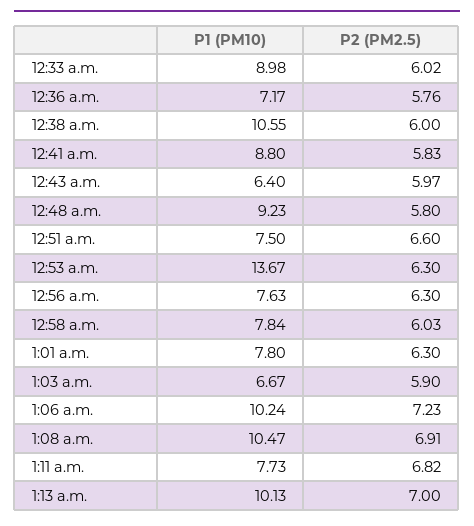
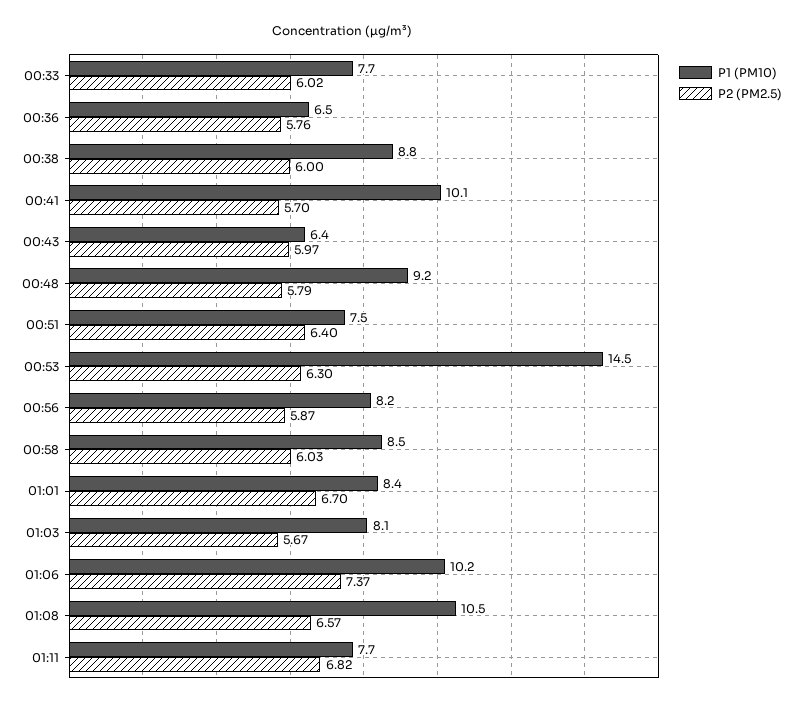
P1 (PM10), 12:33 a.m.: 8.98 -> 7.7
P1 (PM10), 12:36 a.m.: 7.17 -> 6.5
P1 (PM10), 12:38 a.m.: 10.55 -> 8.8
P1 (PM10), 12:41 a.m.: 8.8 -> 10.1
P2 (PM2.5), 12:41 a.m.: 5.83 -> 5.7
P2 (PM2.5), 12:48 a.m.: 5.8 -> 5.79
P2 (PM2.5), 12:51 a.m.: 6.6 -> 6.4
P1 (PM10), 12:53 a.m.: 13.67 -> 14.5
P1 (PM10), 12:56 a.m.: 7.63 -> 8.2
P2 (PM2.5), 12:56 a.m.: 6.3 -> 5.87
P1 (PM10), 12:58 a.m.: 7.84 -> 8.5
P1 (PM10), 1:01 a.m.: 7.8 -> 8.4
P2 (PM2.5), 1:01 a.m.: 6.3 -> 6.7
P1 (PM10), 1:03 a.m.: 6.67 -> 8.1
P2 (PM2.5), 1:03 a.m.: 5.9 -> 5.67
P2 (PM2.5), 1:06 a.m.: 7.23 -> 7.37
P2 (PM2.5), 1:08 a.m.: 6.91 -> 6.57
P1 (PM10), 1:13 a.m.: 10.13 -> none
P2 (PM2.5), 1:13 a.m.: 7 -> none

